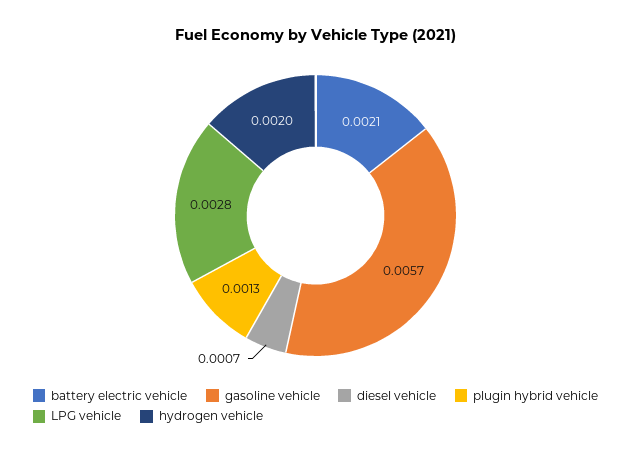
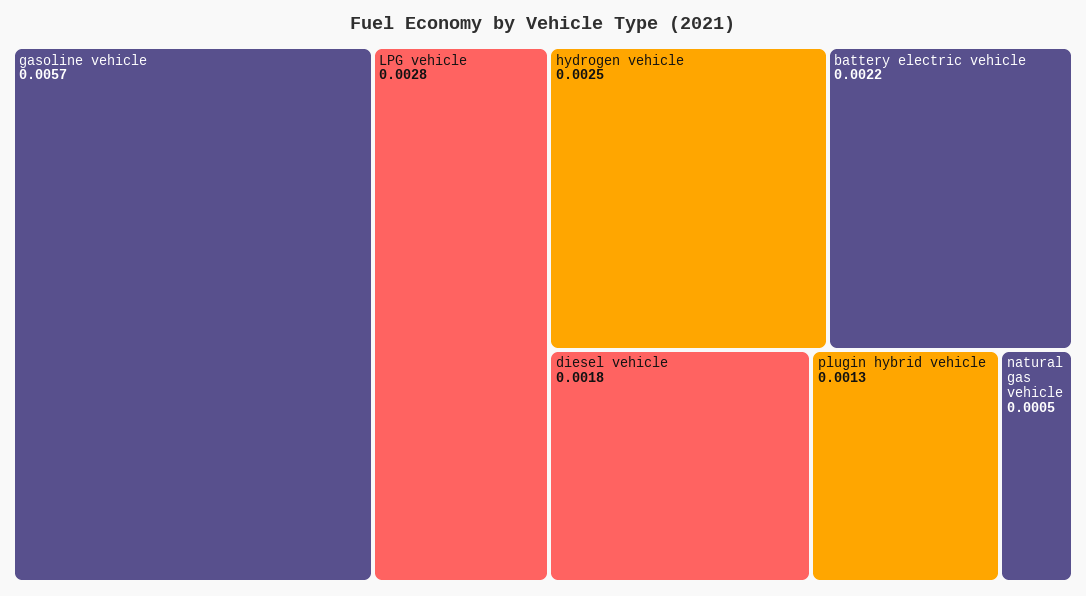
battery electric vehicle: 0.0021 -> 0.0022
diesel vehicle: 0.0007 -> 0.0018
hydrogen vehicle: 0.002 -> 0.0025
natural gas vehicle: none -> 0.0005

